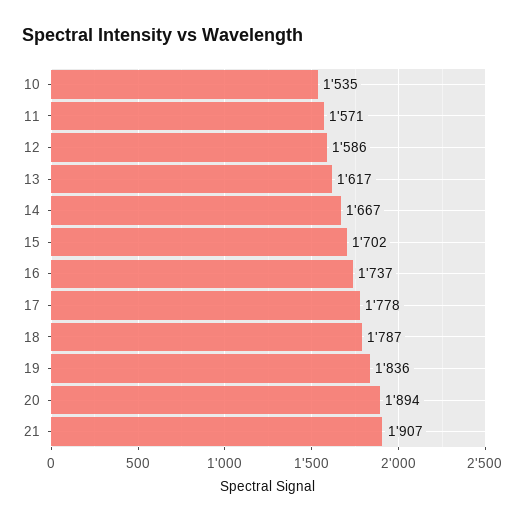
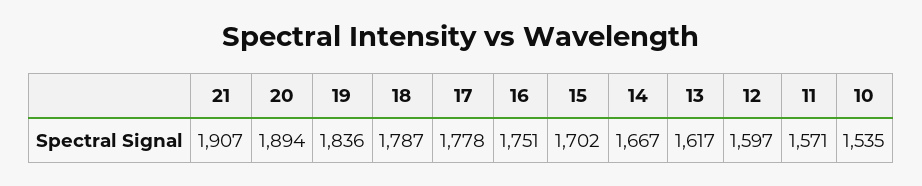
12: 1586 -> 1597
16: 1737 -> 1751

